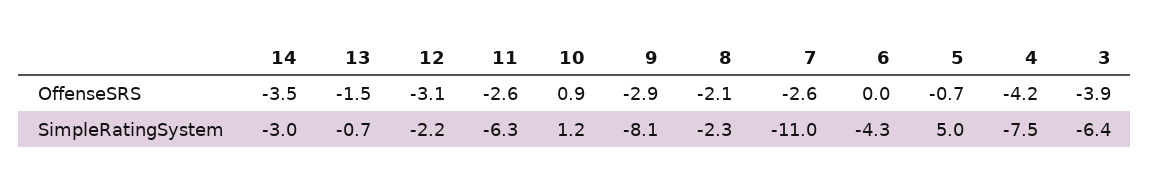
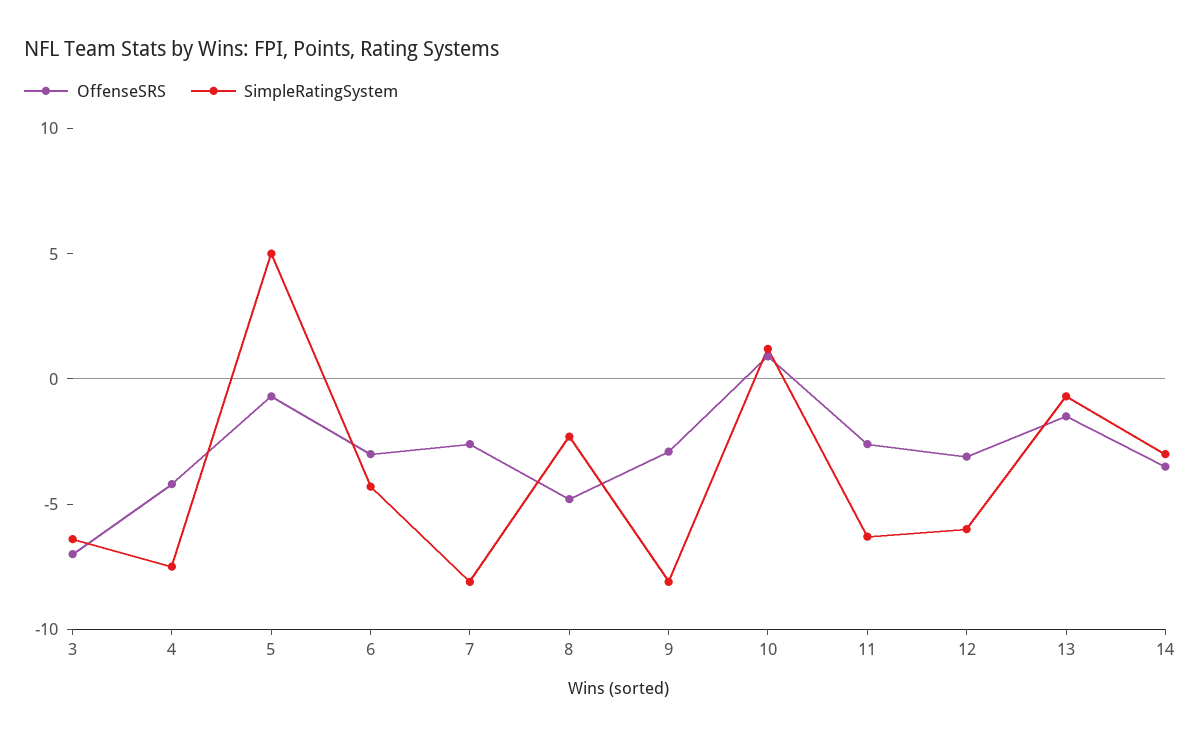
OffenseSRS, 8: -2.1 -> -5
OffenseSRS, 6: 0 -> -3
OffenseSRS, 3: -3.9 -> -7
SimpleRatingSystem, 12: -2.2 -> -6
SimpleRatingSystem, 7: -11 -> -8

